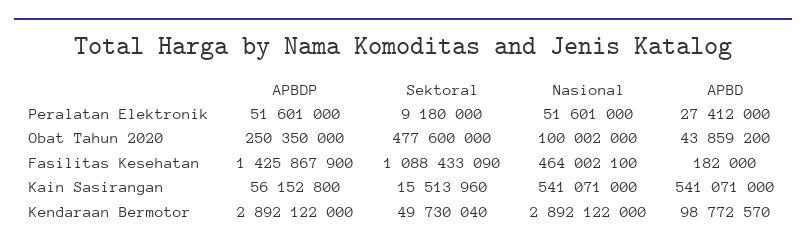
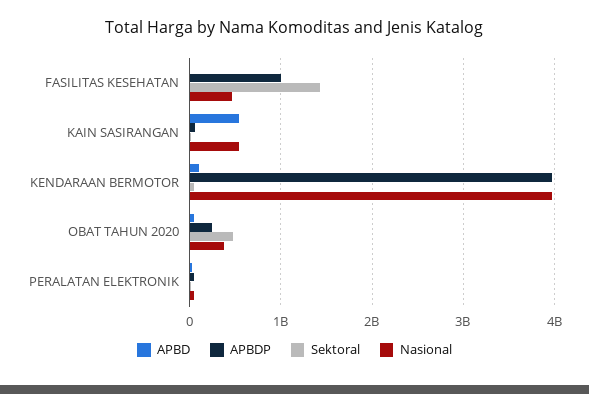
Nasional, Obat Tahun 2020: 100002000 -> 400000000
APBDP, Fasilitas Kesehatan: 1425867900 -> 1000000000
Sektoral, Fasilitas Kesehatan: 1088433090 -> 1400000000
APBDP, Kendaraan Bermotor: 2892122000 -> 4000000000
Nasional, Kendaraan Bermotor: 2892122000 -> 4000000000

